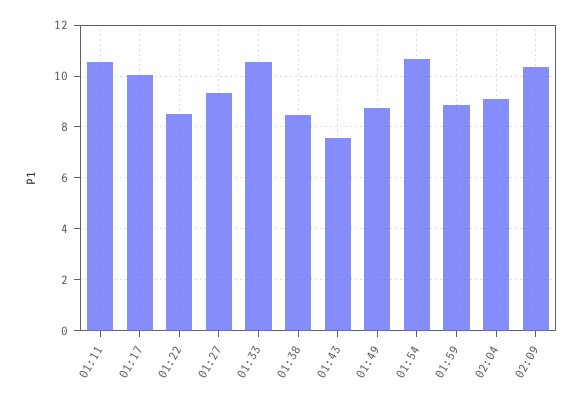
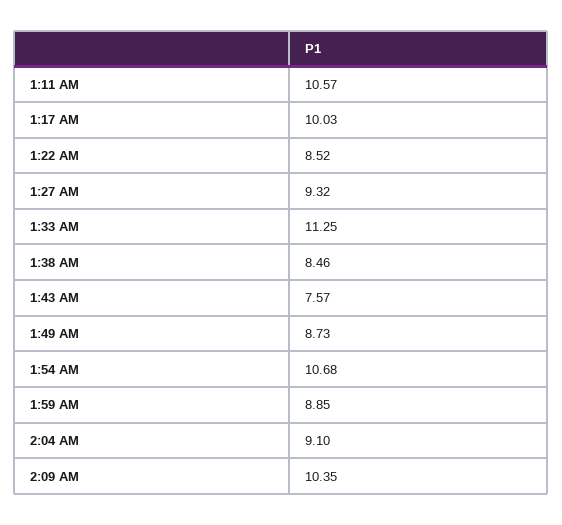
01:33: 10.5 -> 11.25

